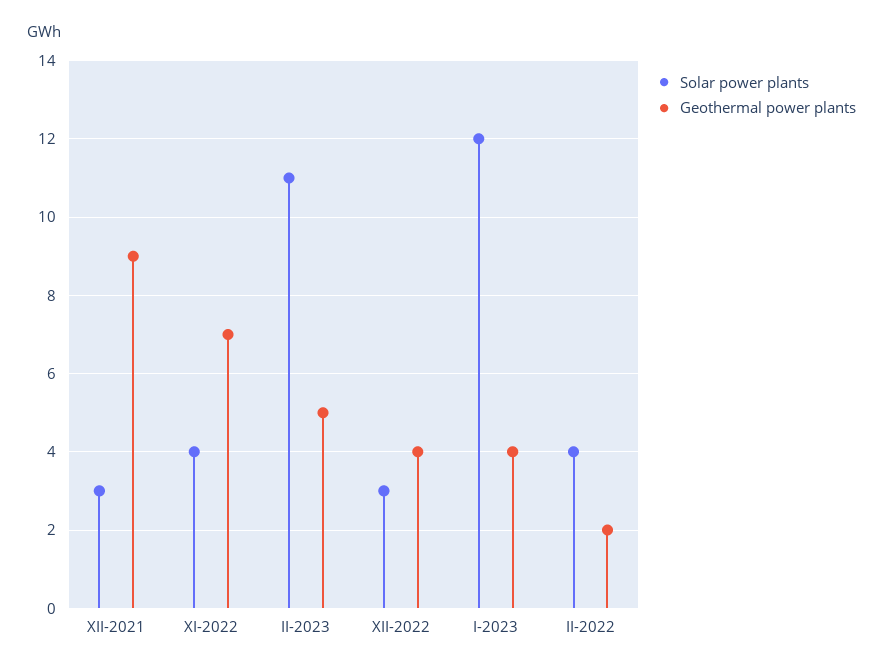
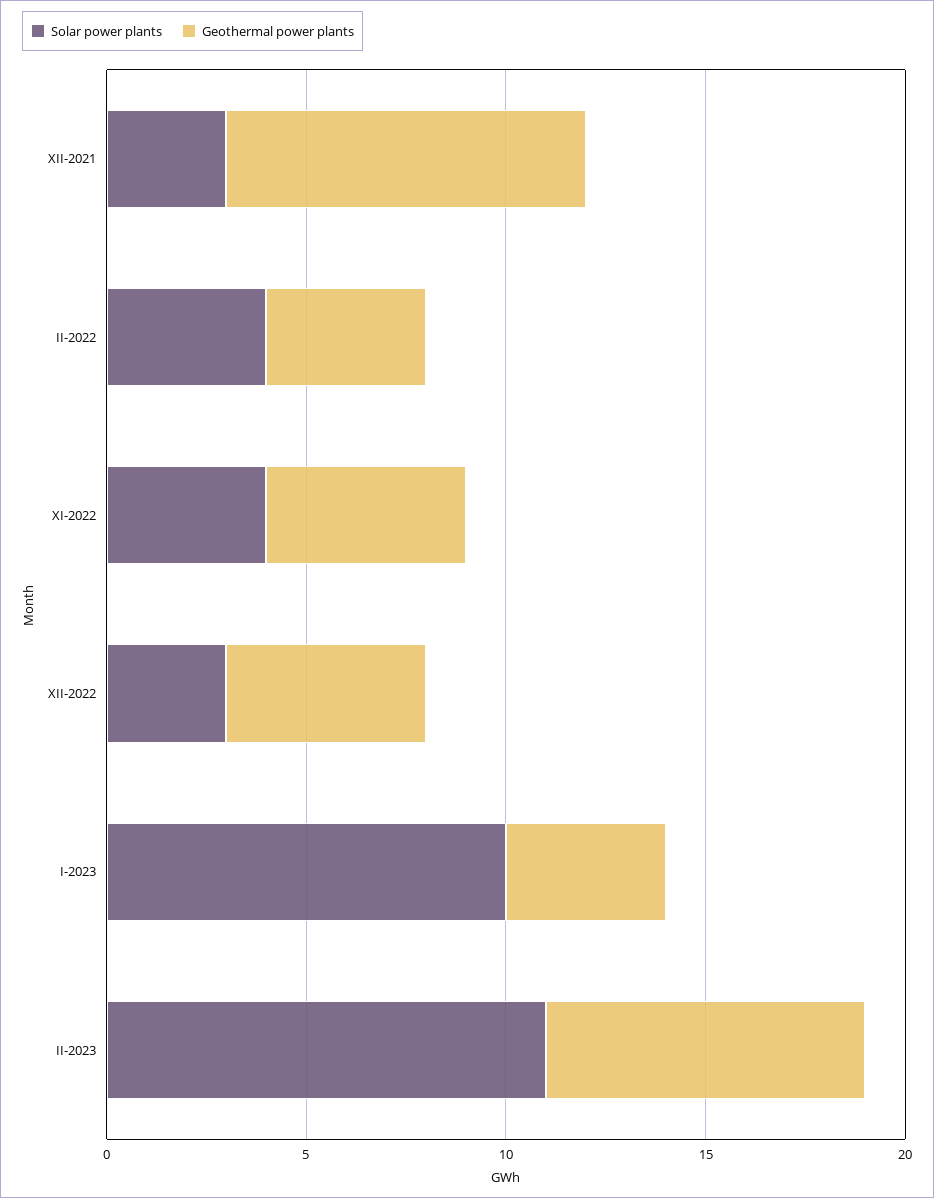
Geothermal power plants, XI-2022: 7 -> 5
Geothermal power plants, II-2023: 5 -> 8
Geothermal power plants, XII-2022: 4 -> 5
Solar power plants, I-2023: 12 -> 10
Geothermal power plants, II-2022: 2 -> 4

